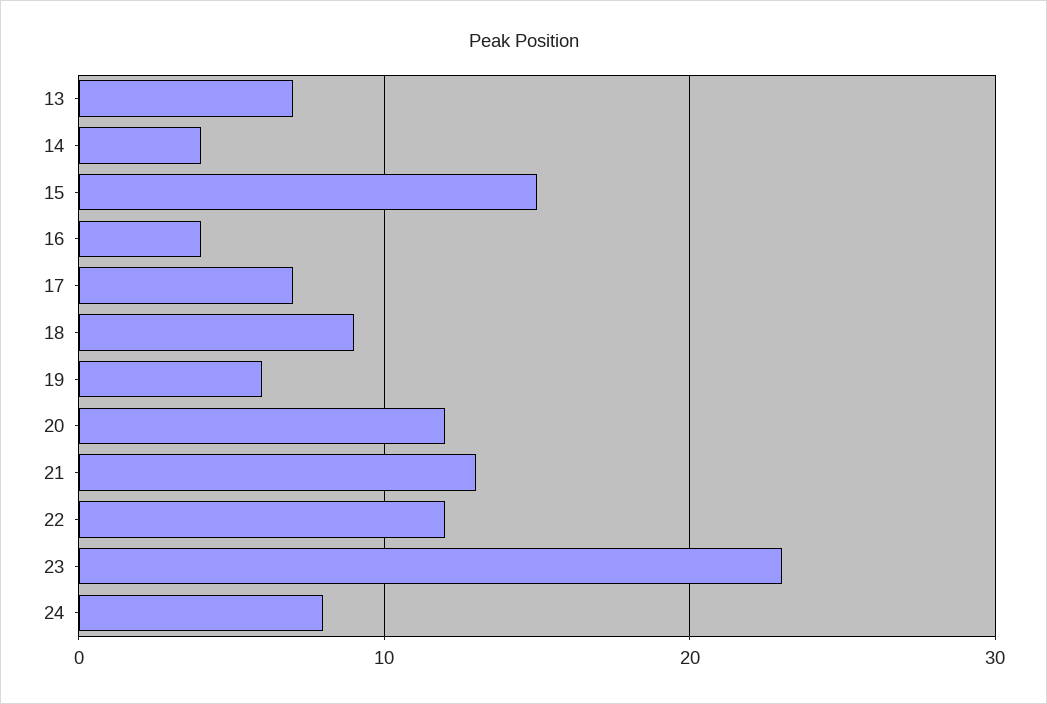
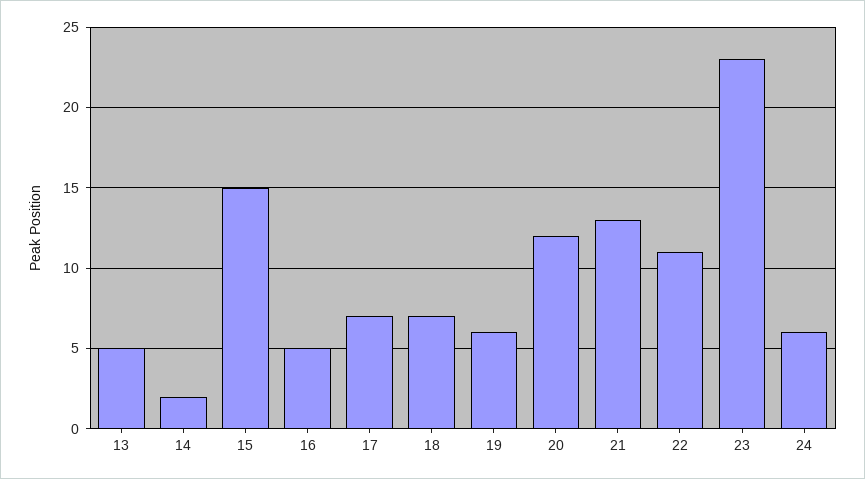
13: 7 -> 5
14: 4 -> 2
16: 4 -> 5
18: 9 -> 7
22: 12 -> 11
24: 8 -> 6

